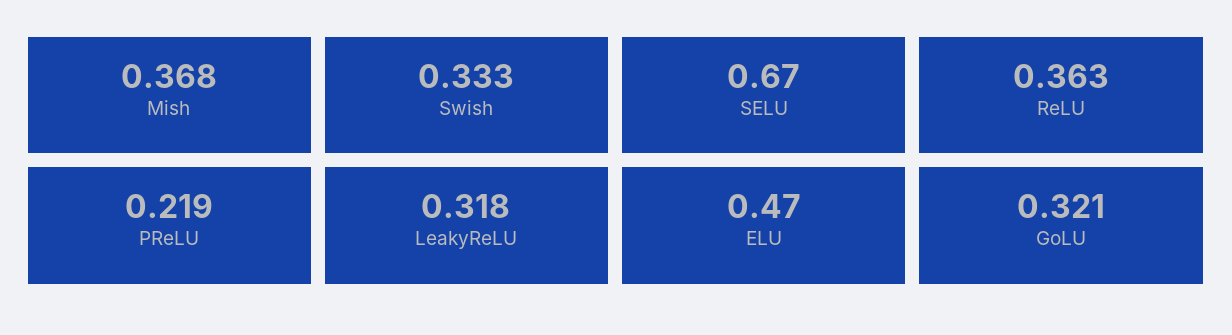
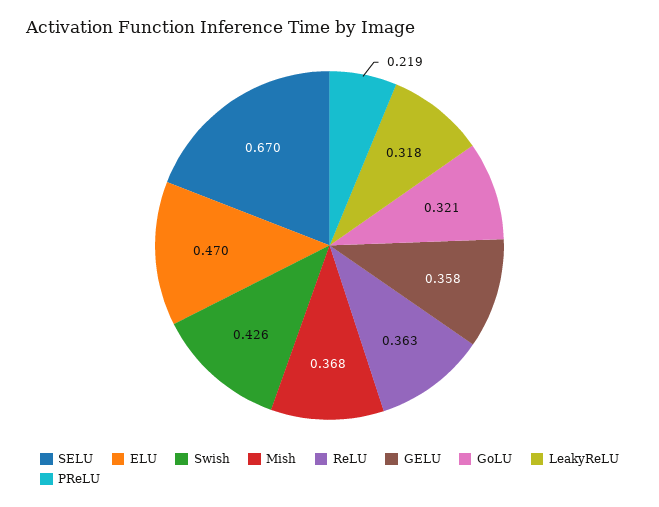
Swish: 0.333 -> 0.426
GELU: none -> 0.358

